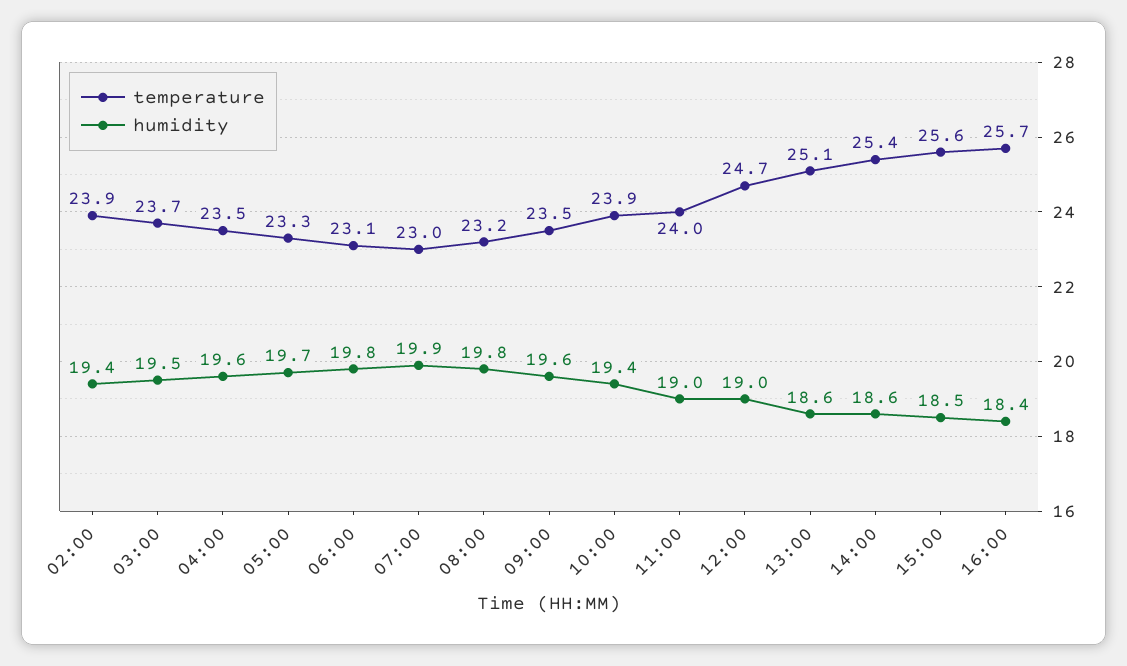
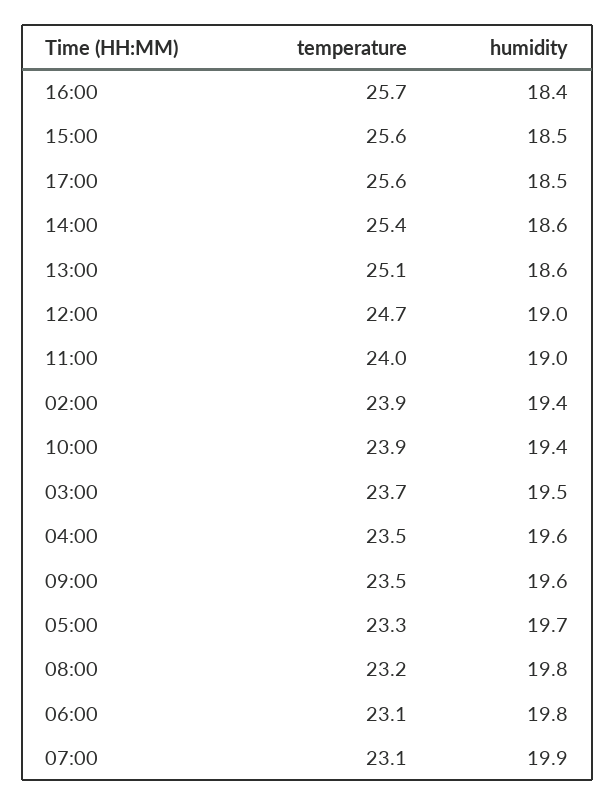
temperature, 07:00: 23 -> 23.1
temperature, 17:00: none -> 25.6
humidity, 17:00: none -> 18.5

